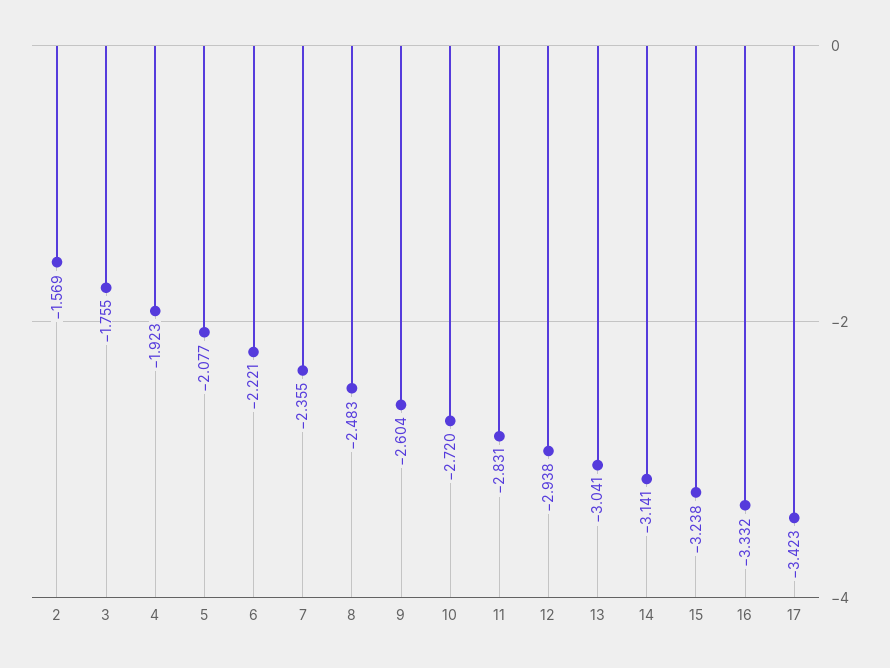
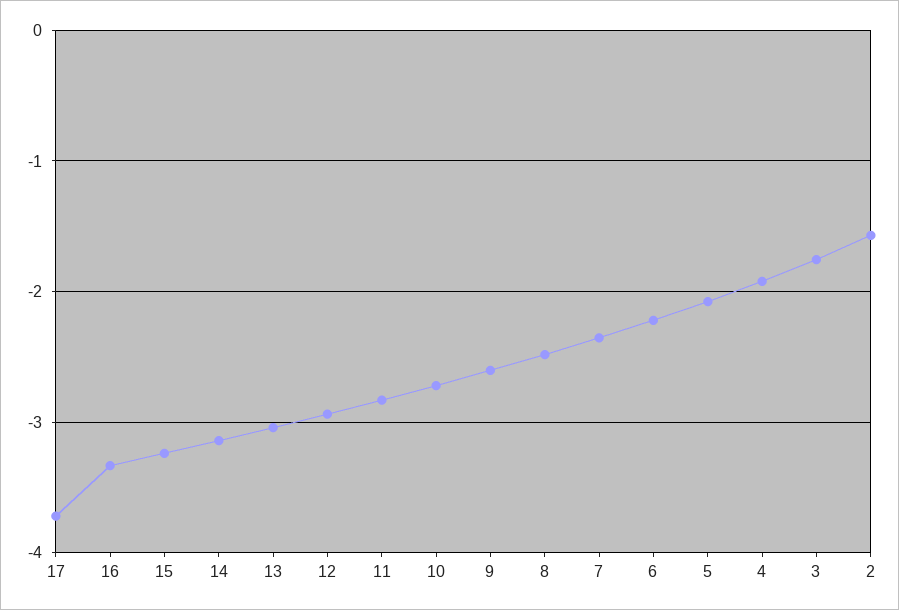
17: -3.423 -> -3.7

